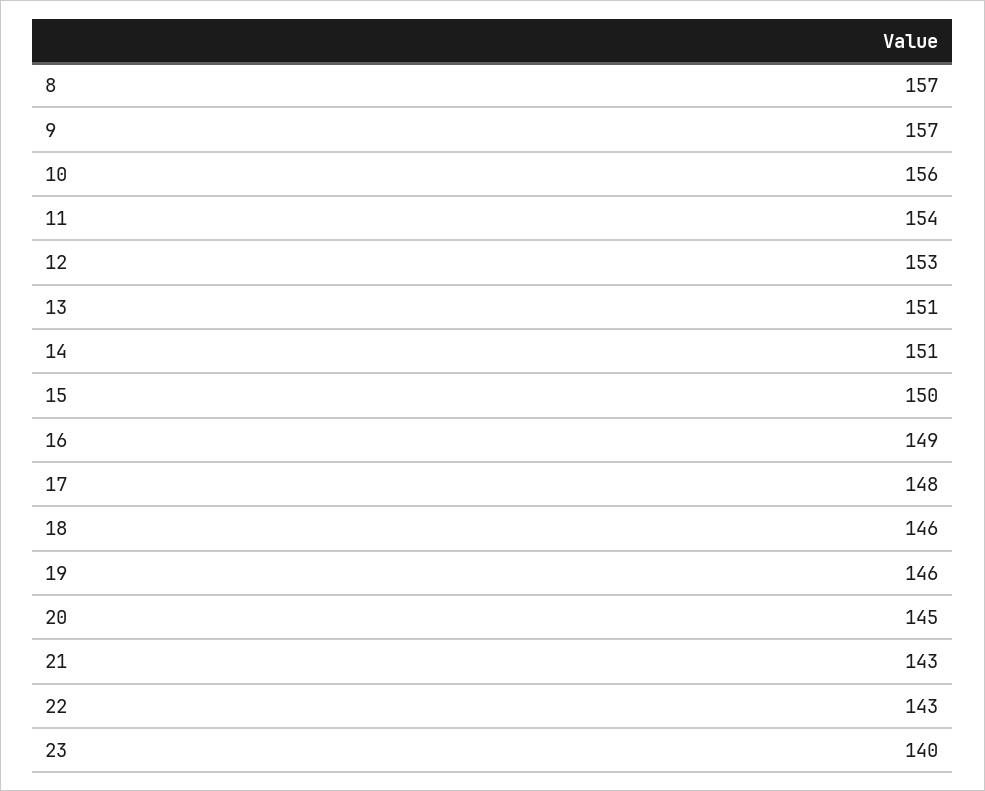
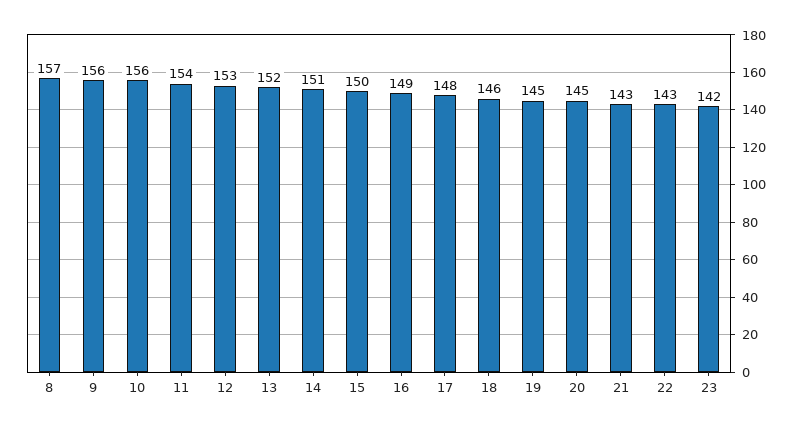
9: 157 -> 156
13: 151 -> 152
19: 146 -> 145
23: 140 -> 142

